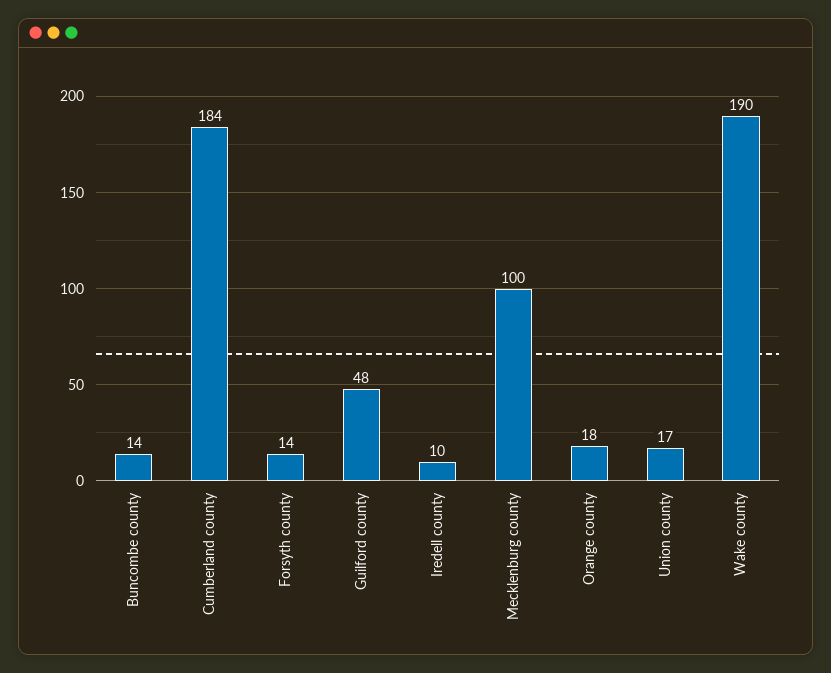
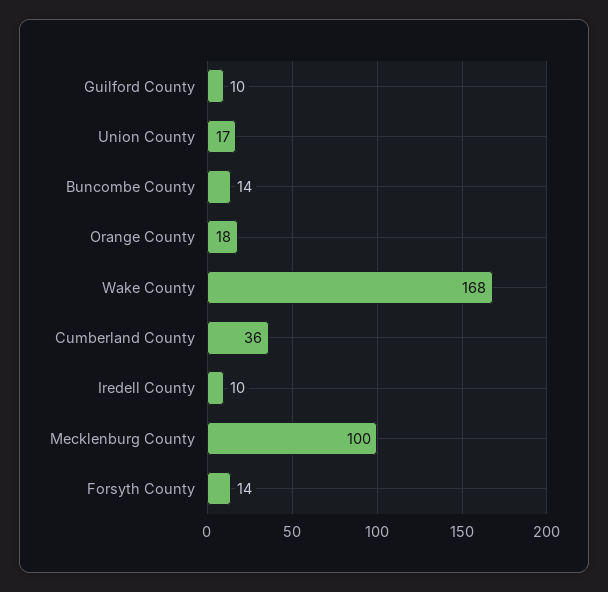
Cumberland county: 184 -> 36
Guilford county: 48 -> 10
Wake county: 190 -> 168

